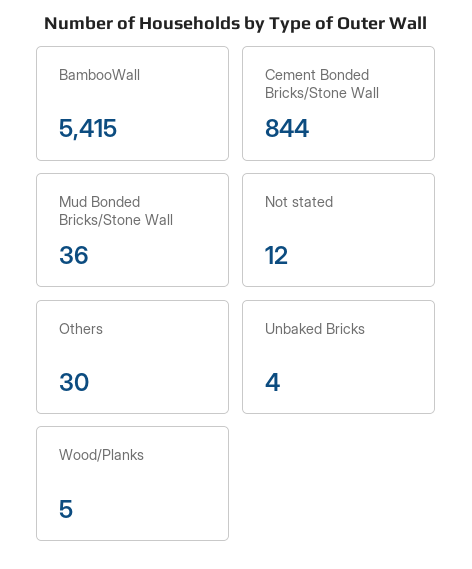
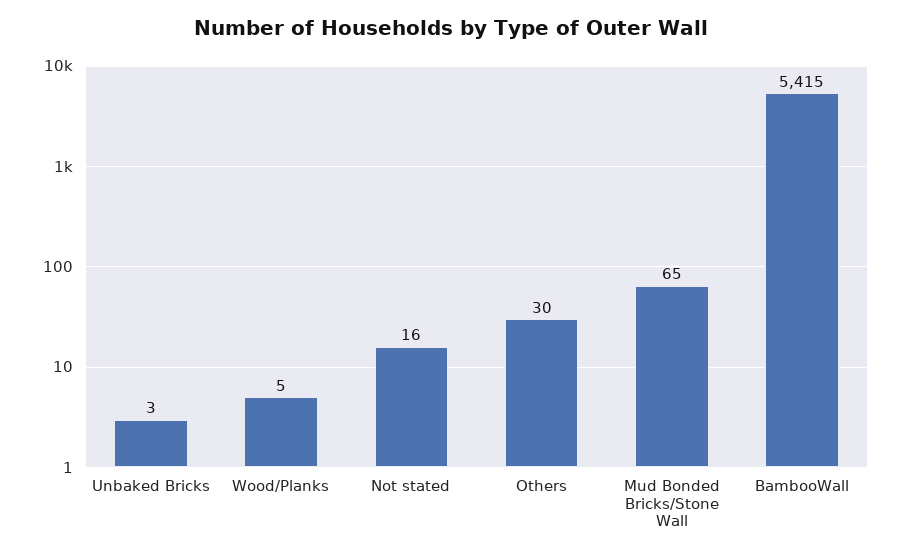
Cement Bonded Bricks/Stone Wall: 844 -> none
Mud Bonded Bricks/Stone Wall: 36 -> 65
Not stated: 12 -> 16
Unbaked Bricks: 4 -> 3

